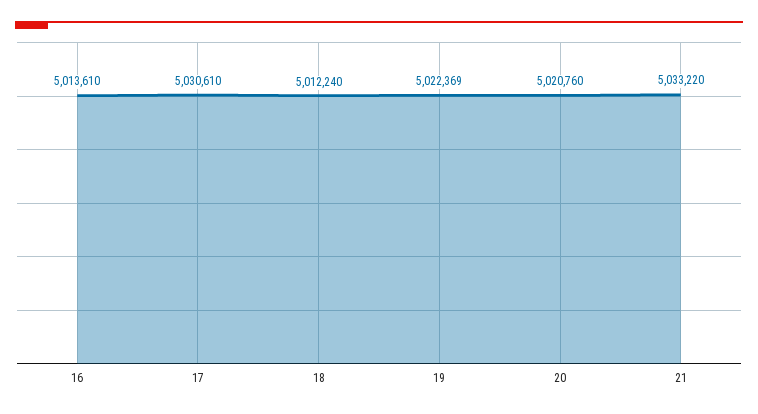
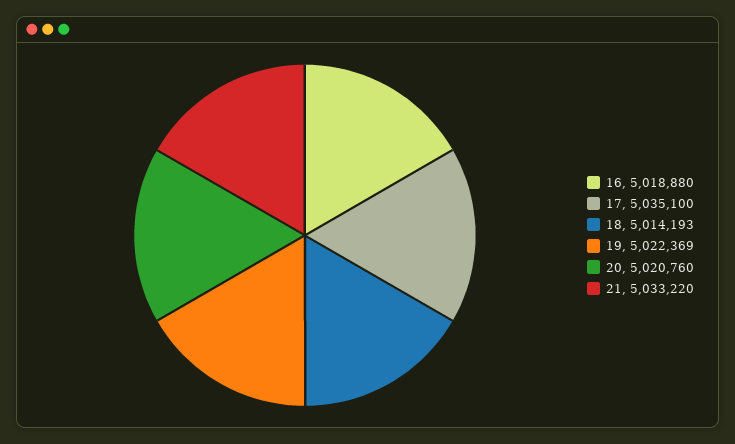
16: 5013610 -> 5018880
17: 5030610 -> 5035100
18: 5012240 -> 5014193

